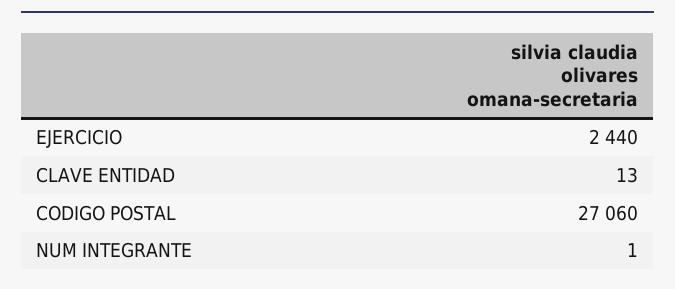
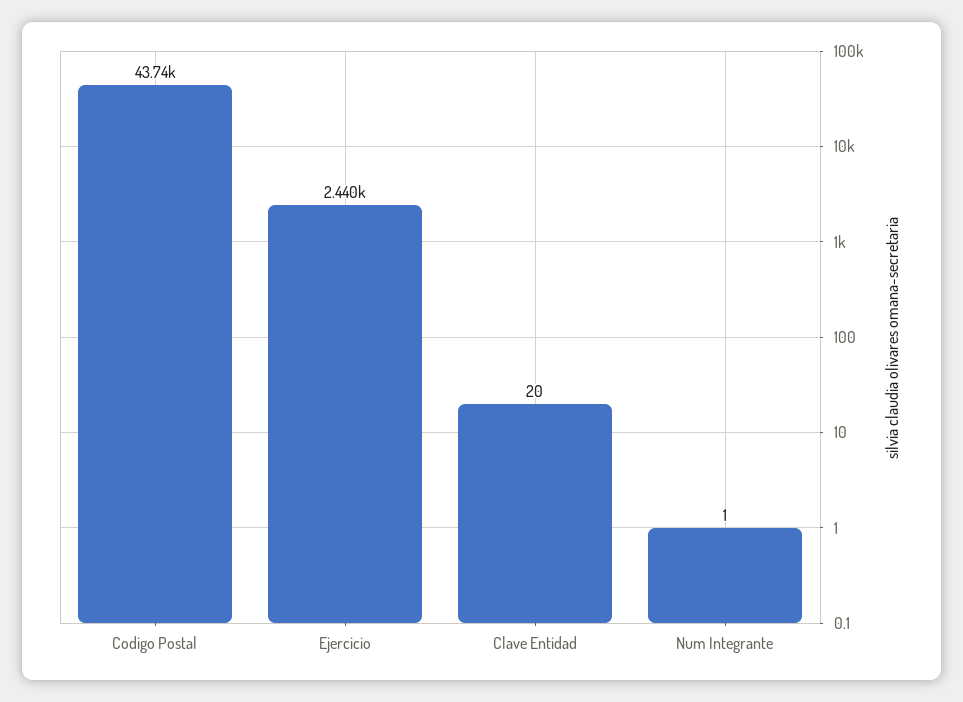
CLAVE ENTIDAD: 13 -> 20
CODIGO POSTAL: 27060 -> 43740

